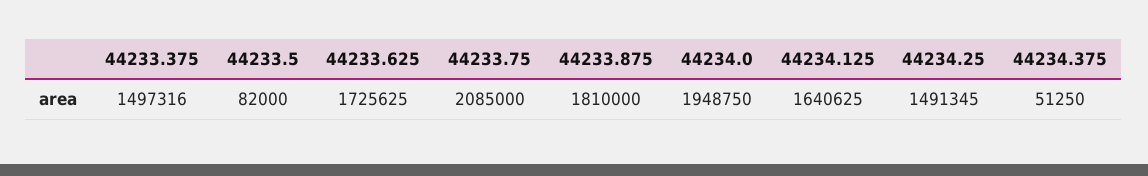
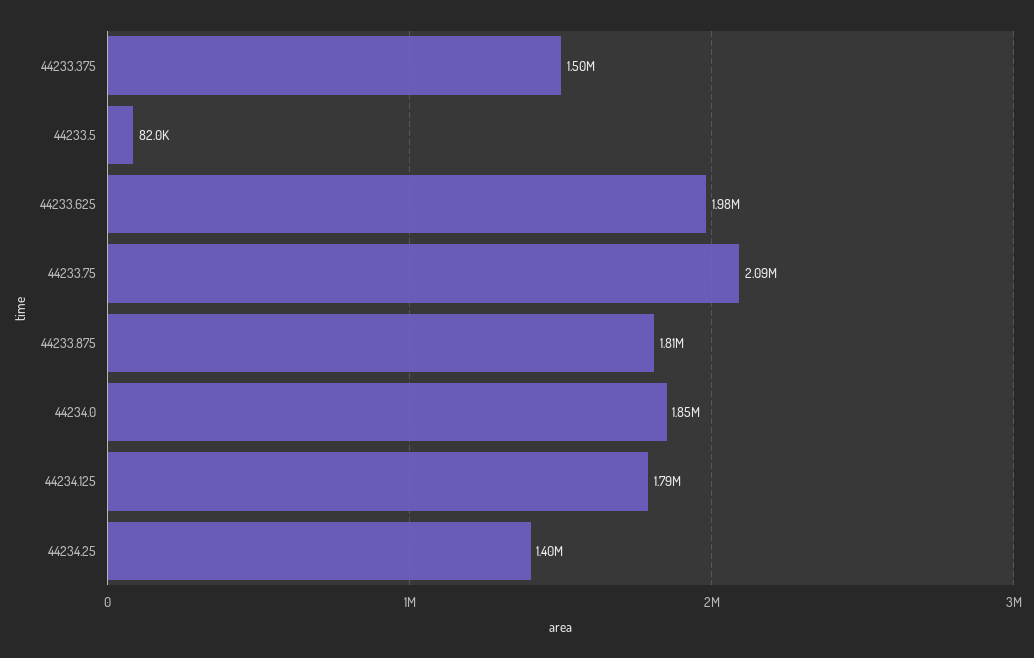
44233.625: 1725625 -> 1980000
44234.0: 1948750 -> 1850000
44234.125: 1640625 -> 1790000
44234.25: 1491345 -> 1400000
44234.375: 51250 -> none

